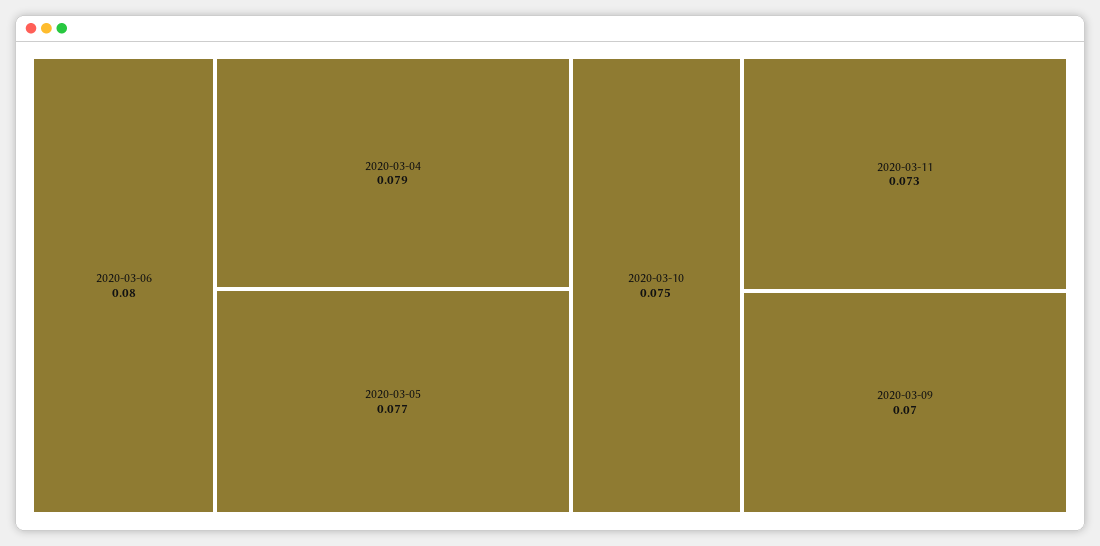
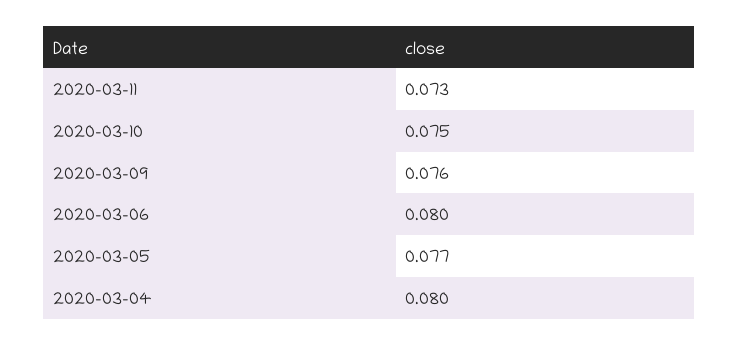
2020-03-04: 0.079 -> 0.08
2020-03-09: 0.07 -> 0.076

